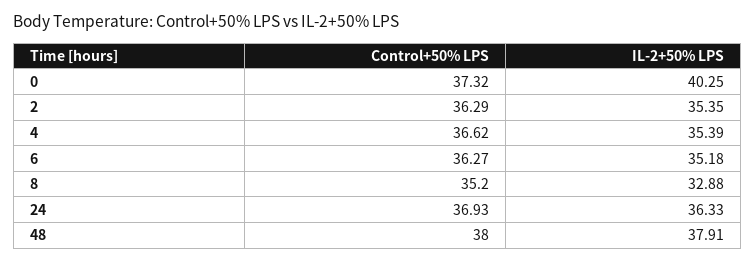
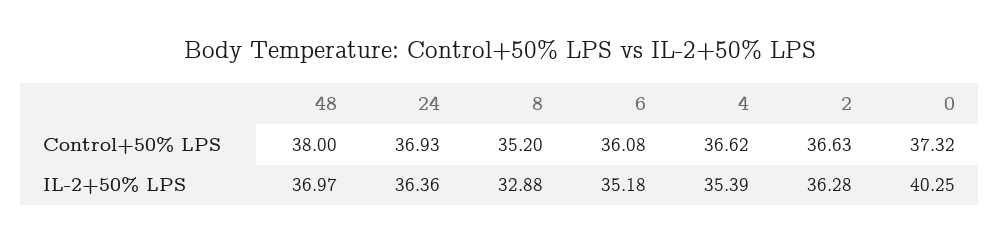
Control+50% LPS, 2: 36.29 -> 36.63
IL-2+50% LPS, 2: 35.35 -> 36.28
Control+50% LPS, 6: 36.27 -> 36.08
IL-2+50% LPS, 24: 36.33 -> 36.36
IL-2+50% LPS, 48: 37.91 -> 36.97

